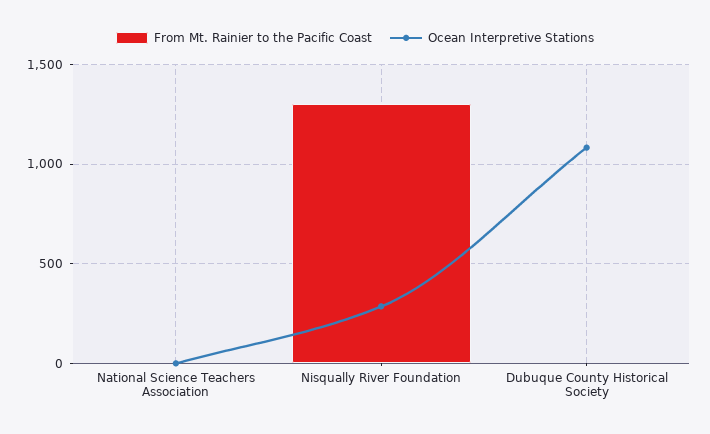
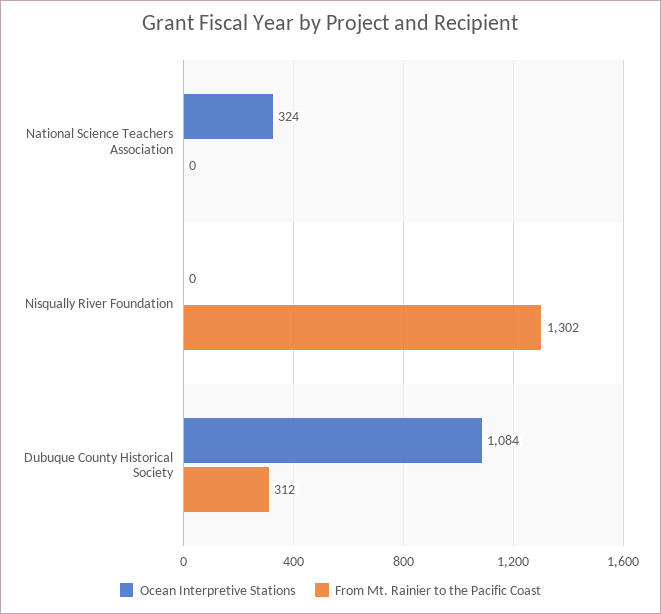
Ocean Interpretive Stations, National Science Teachers Association: 0 -> 324
Ocean Interpretive Stations, Nisqually River Foundation: 300 -> 0
From Mt. Rainier to the Pacific Coast, Dubuque County Historical Society: 0 -> 312

